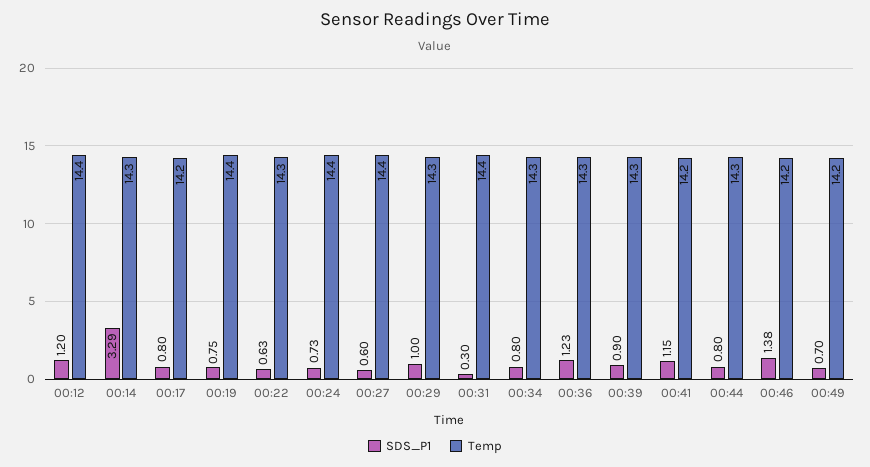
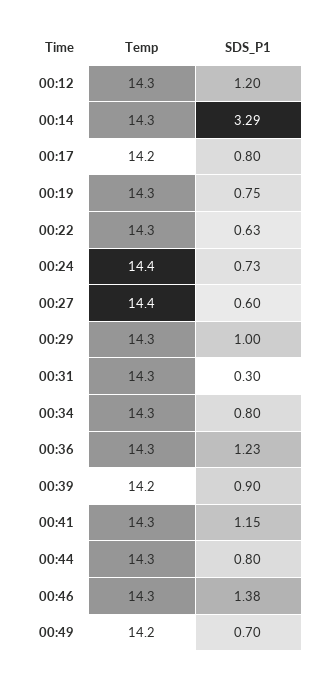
Temp, 00:12: 14.4 -> 14.3
Temp, 00:19: 14.4 -> 14.3
Temp, 00:31: 14.4 -> 14.3
Temp, 00:39: 14.3 -> 14.2
Temp, 00:41: 14.2 -> 14.3
Temp, 00:46: 14.2 -> 14.3

